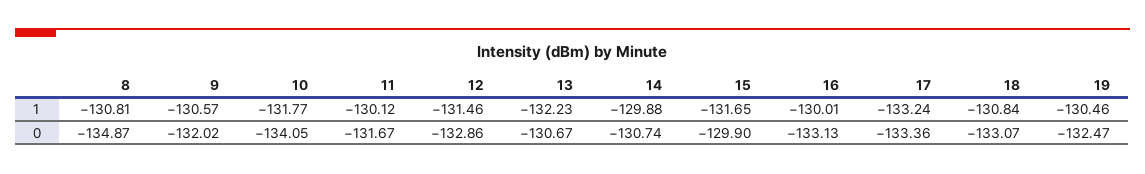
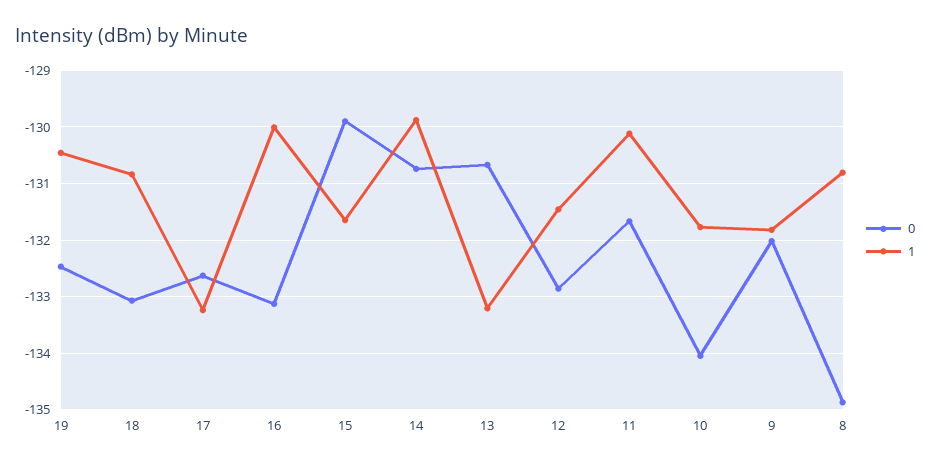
1, 9: -130.57 -> -131.8
1, 13: -132.23 -> -133.2
0, 17: -133.36 -> -132.6

